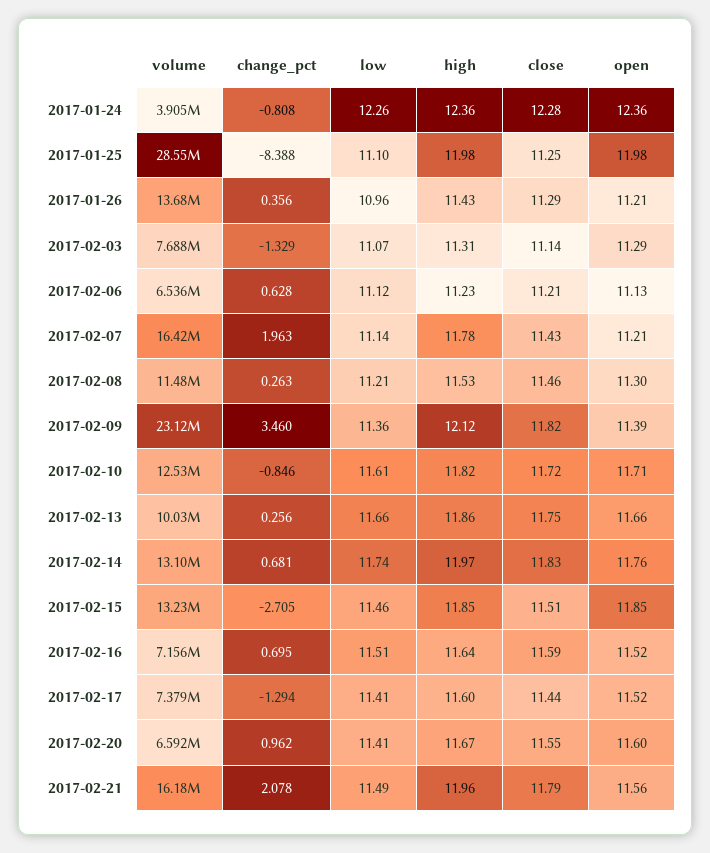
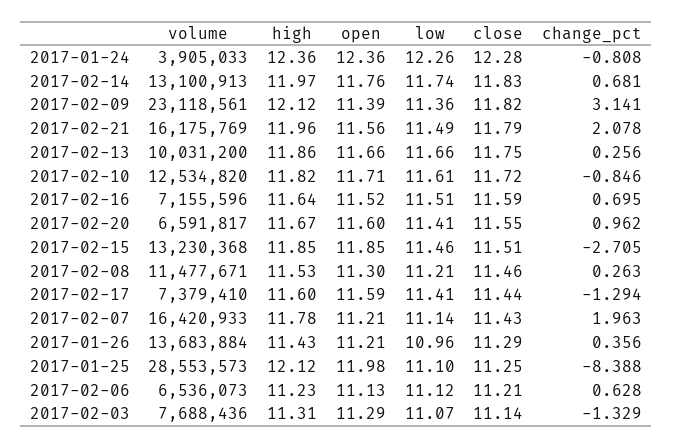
high, 2017-01-25: 11.98 -> 12.12
change_pct, 2017-02-09: 3.46 -> 3.141
open, 2017-02-17: 11.52 -> 11.59

